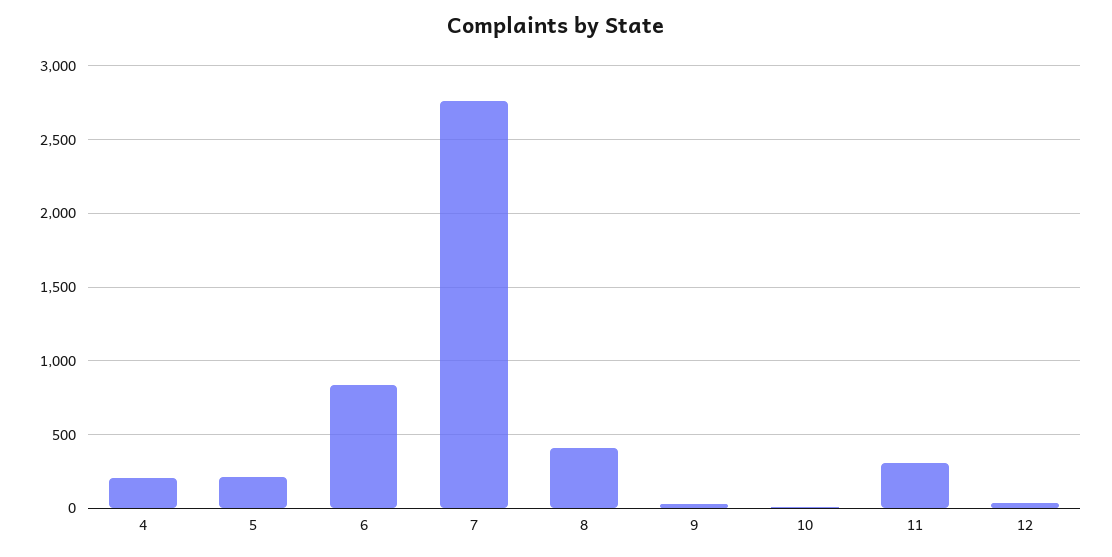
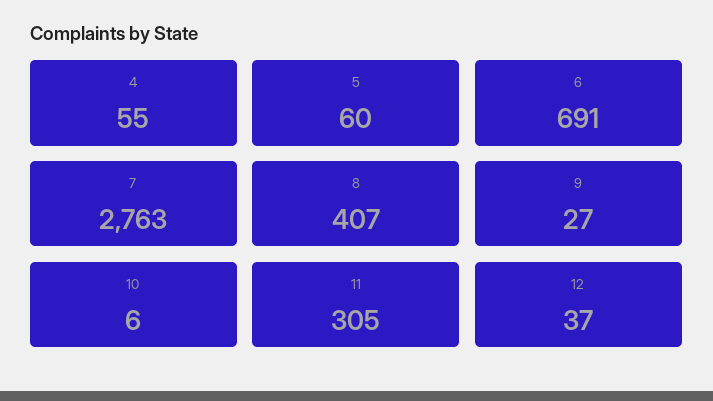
4: 200 -> 55
5: 200 -> 60
6: 850 -> 691

